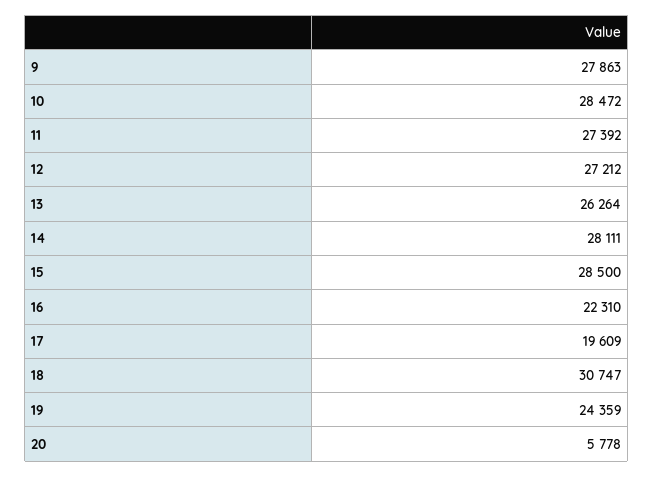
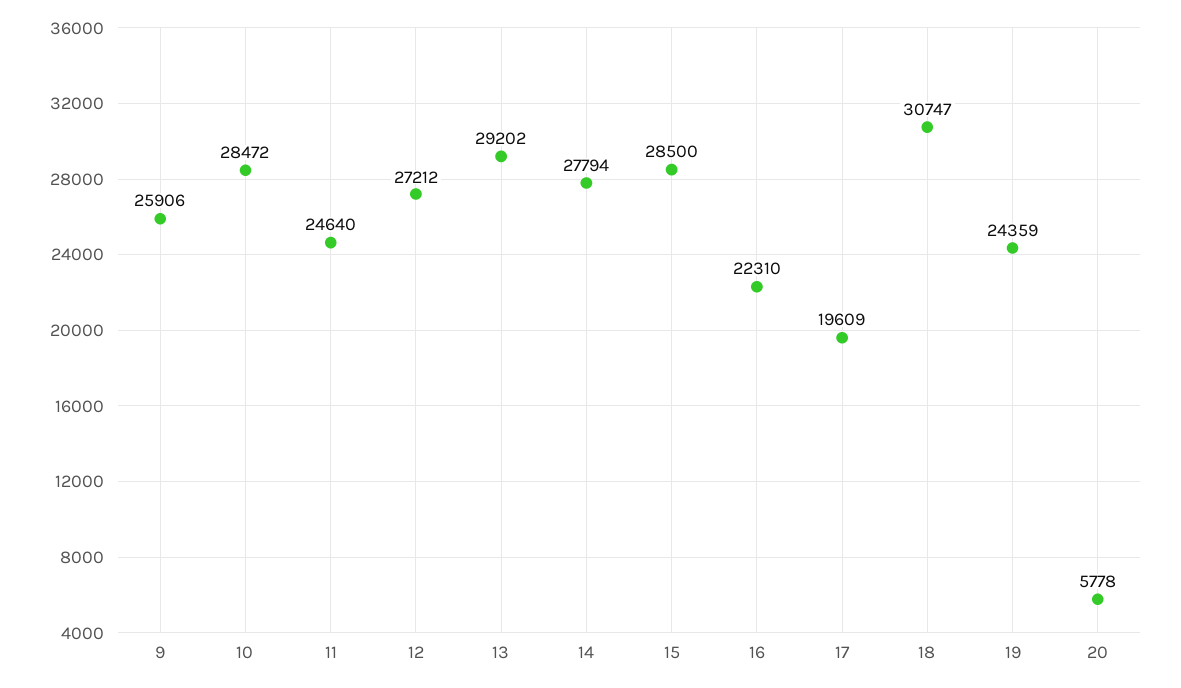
9: 27863 -> 25906
11: 27392 -> 24640
13: 26264 -> 29202
14: 28111 -> 27794

